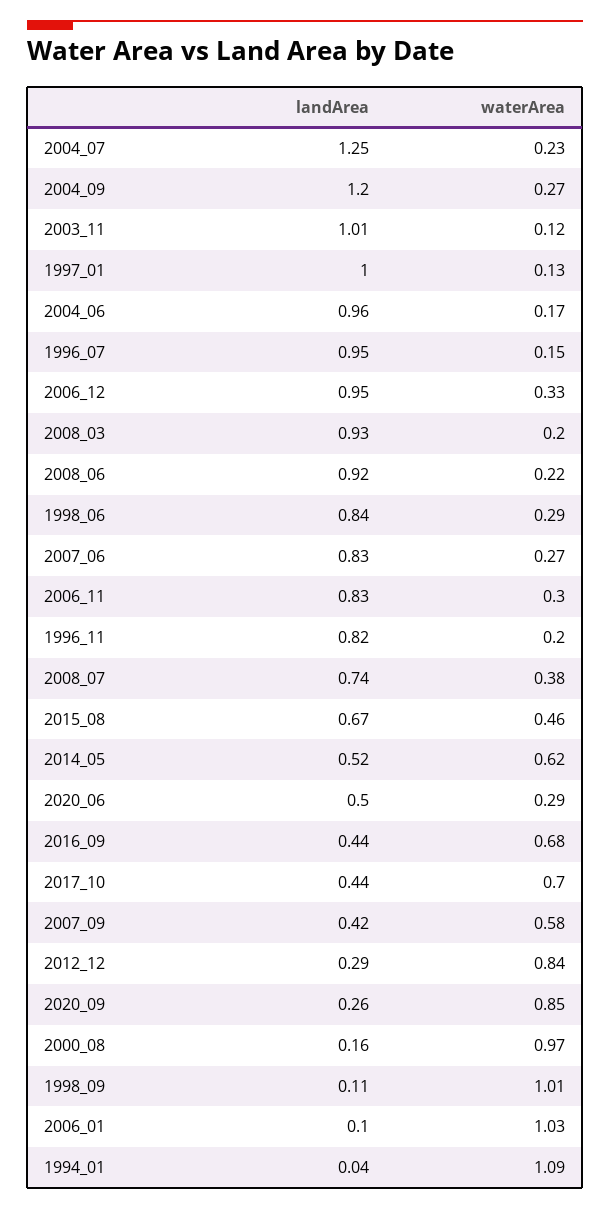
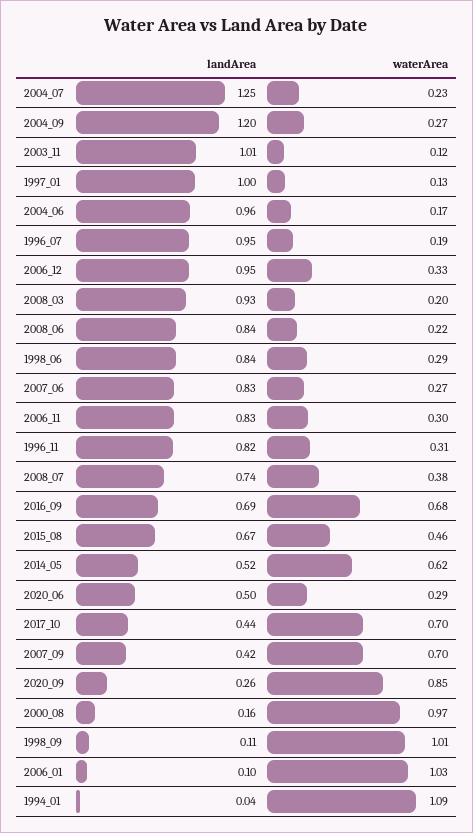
waterArea, 1996_07: 0.15 -> 0.19
landArea, 2008_06: 0.92 -> 0.84
waterArea, 1996_11: 0.2 -> 0.31
landArea, 2016_09: 0.44 -> 0.69
waterArea, 2007_09: 0.58 -> 0.7
landArea, 2012_12: 0.29 -> none
waterArea, 2012_12: 0.84 -> none

